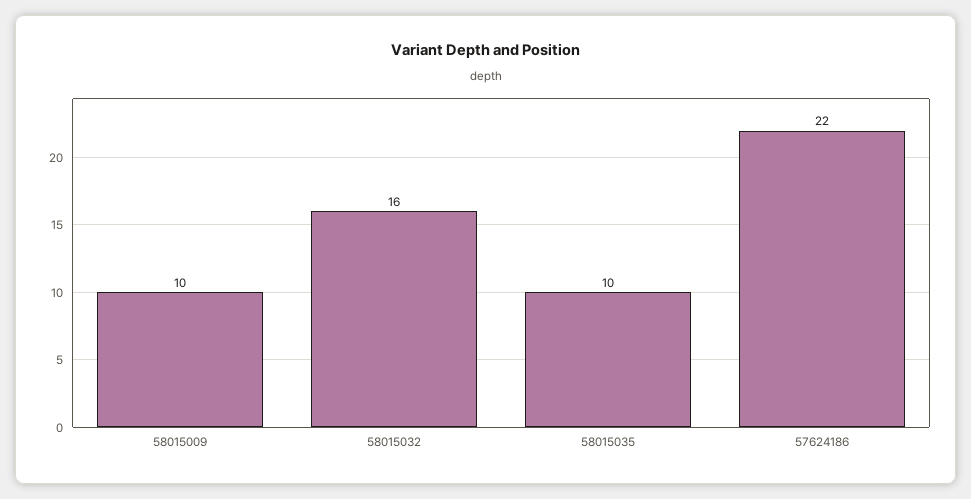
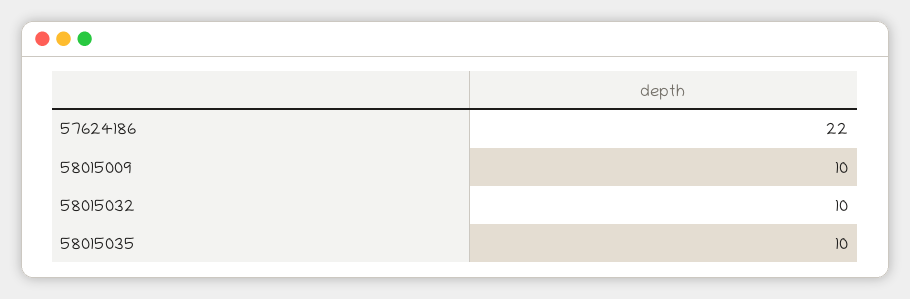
58015032: 16 -> 10

